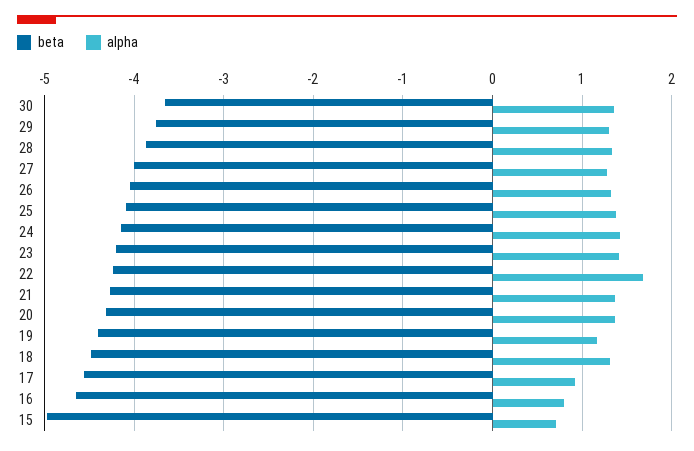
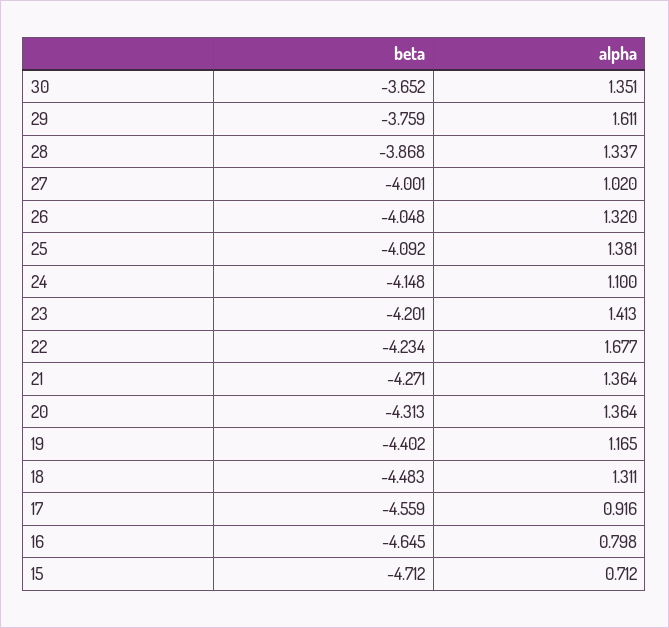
alpha, 29: 1.3 -> 1.611
alpha, 27: 1.3 -> 1.02
alpha, 24: 1.4 -> 1.1
beta, 15: -5 -> -4.712

